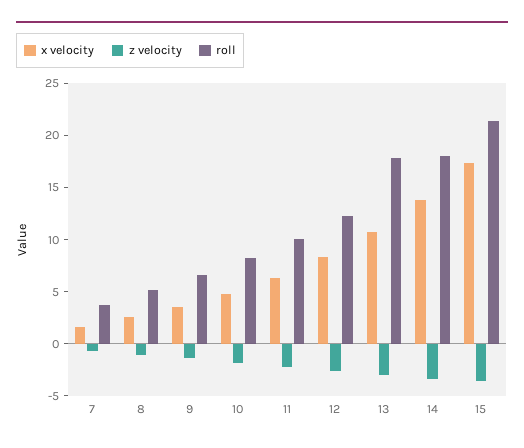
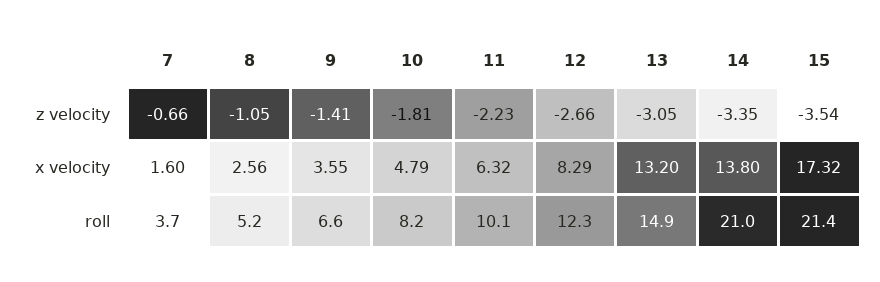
x velocity, 13: 11 -> 13.2
roll, 13: 18 -> 14.9
roll, 14: 18 -> 21

